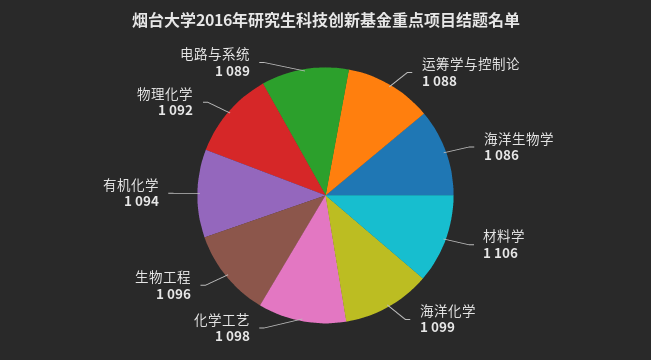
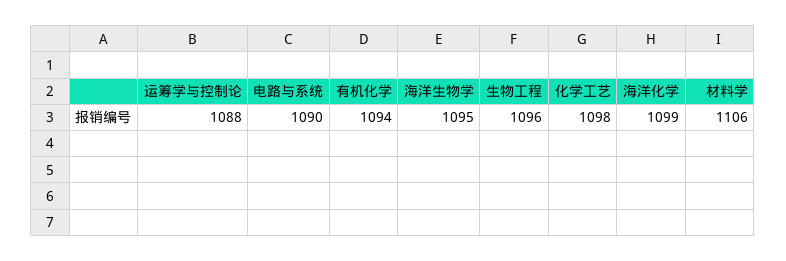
海洋生物学: 1086 -> 1095
物理化学: 1092 -> none
电路与系统: 1089 -> 1090

